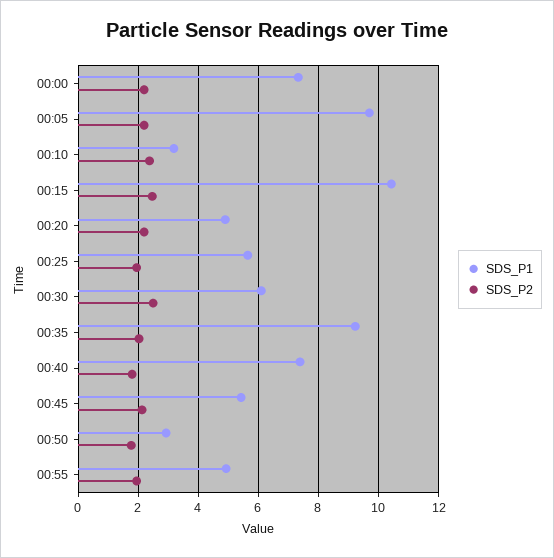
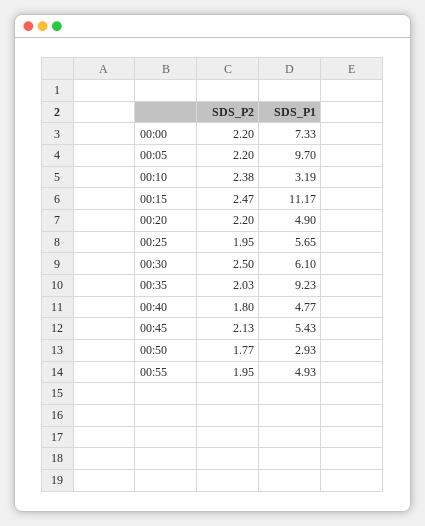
SDS_P1, 00:15: 10.4 -> 11.17
SDS_P1, 00:40: 7.4 -> 4.77

